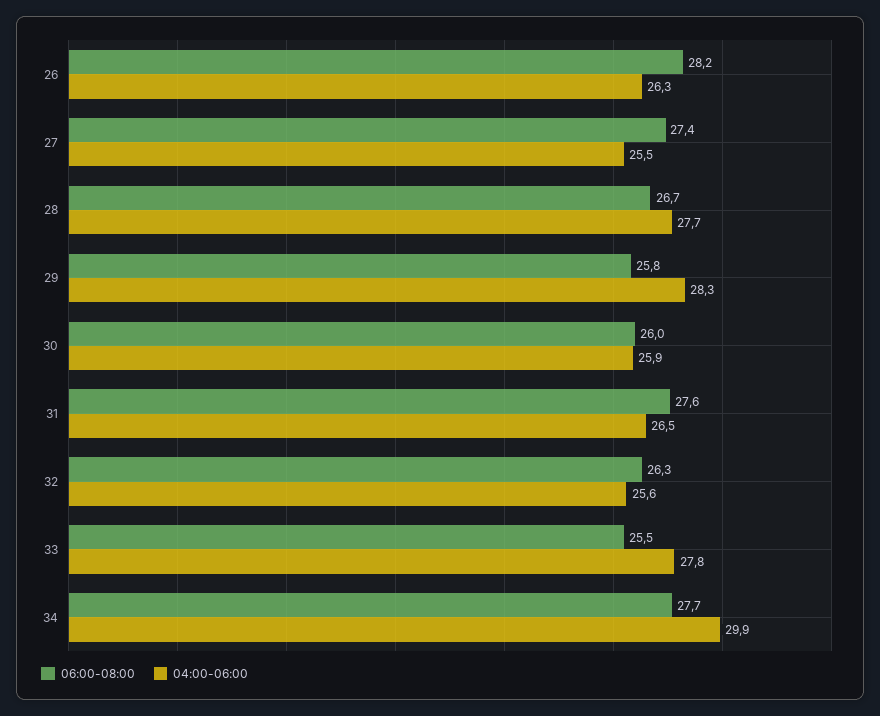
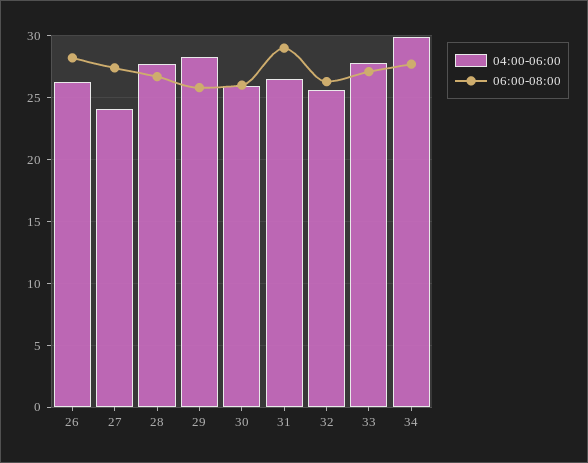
04:00-06:00, 27: 25.5 -> 24
06:00-08:00, 31: 27.6 -> 29
06:00-08:00, 33: 25.5 -> 27

